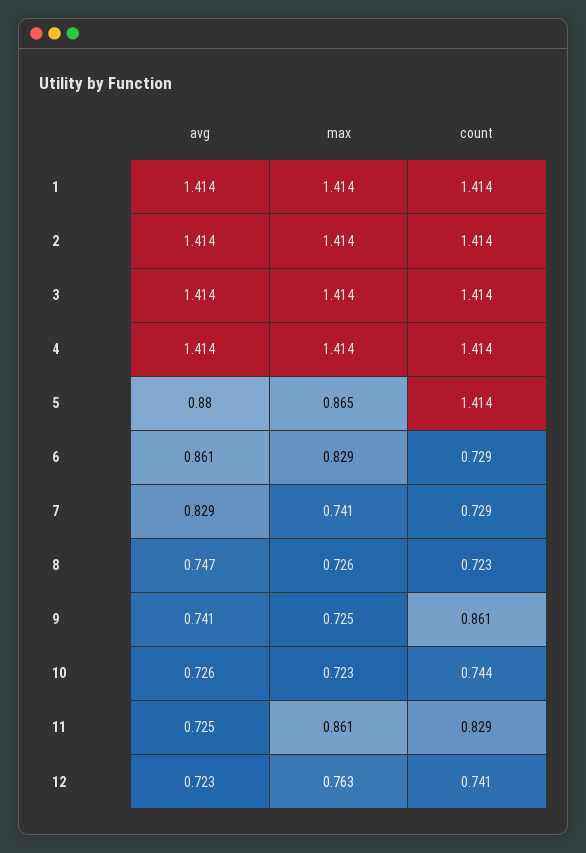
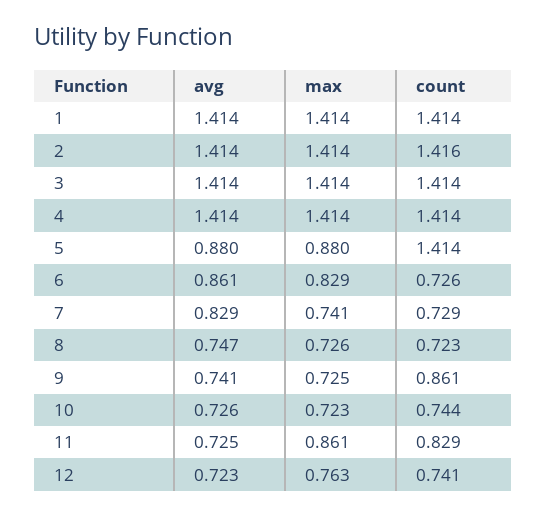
count, 2: 1.414 -> 1.416
max, 5: 0.865 -> 0.88
count, 6: 0.729 -> 0.726

